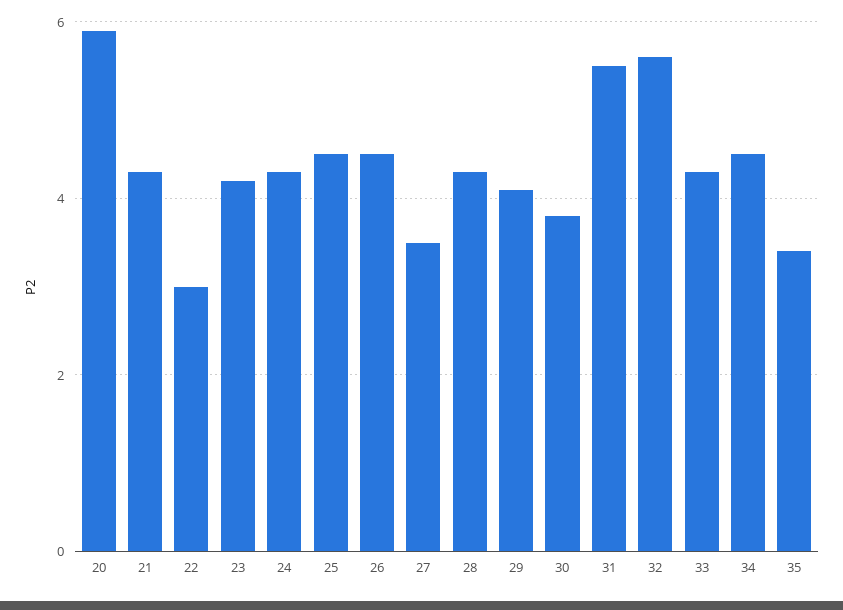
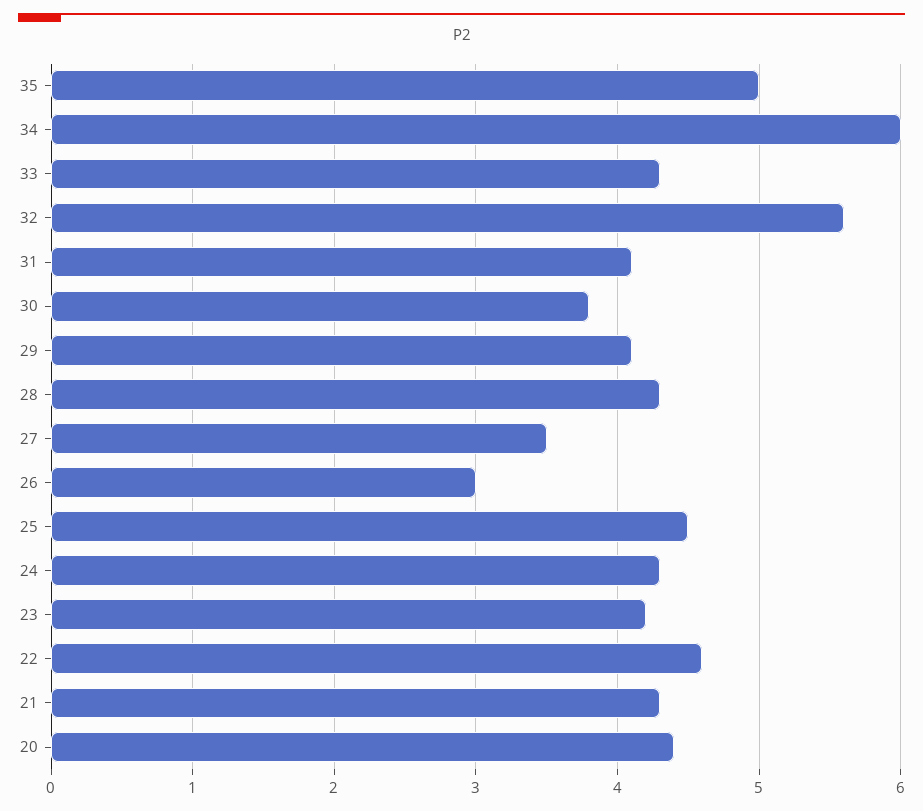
20: 6 -> 4.4
22: 3 -> 4.6
26: 4.5 -> 3
31: 5.5 -> 4.1
34: 4.5 -> 6
35: 3.5 -> 5

